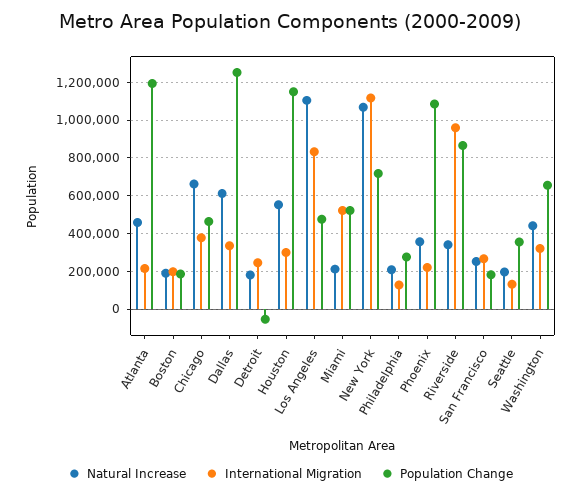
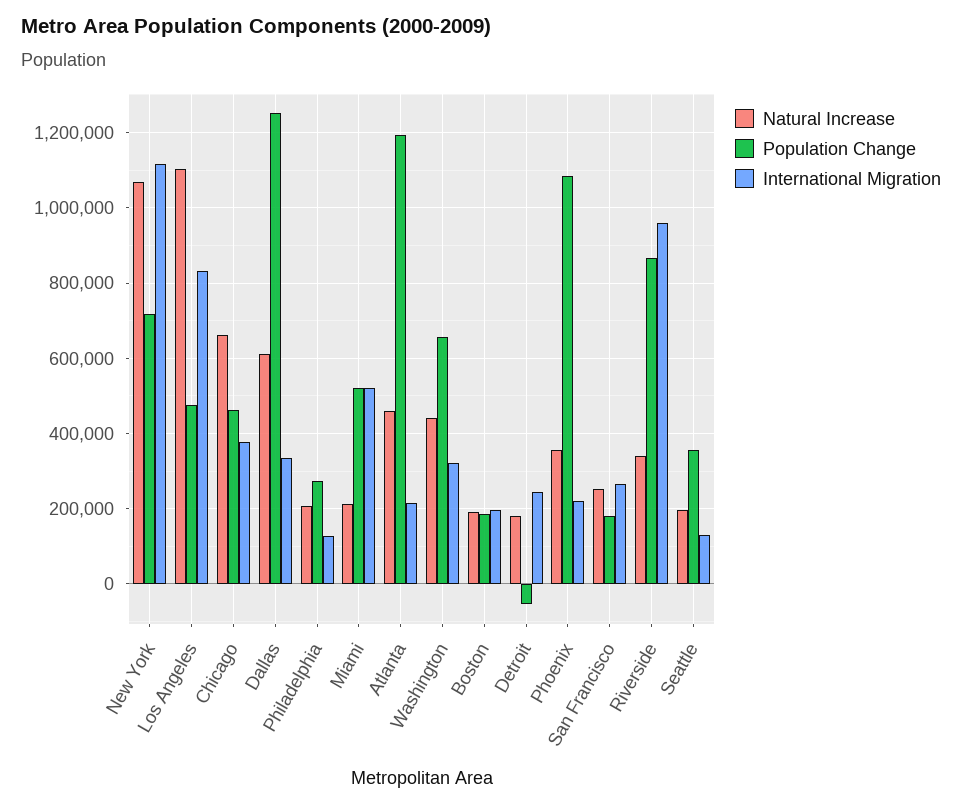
Natural Increase, Houston: 550000 -> none
International Migration, Houston: 300000 -> none
Population Change, Houston: 1150000 -> none

